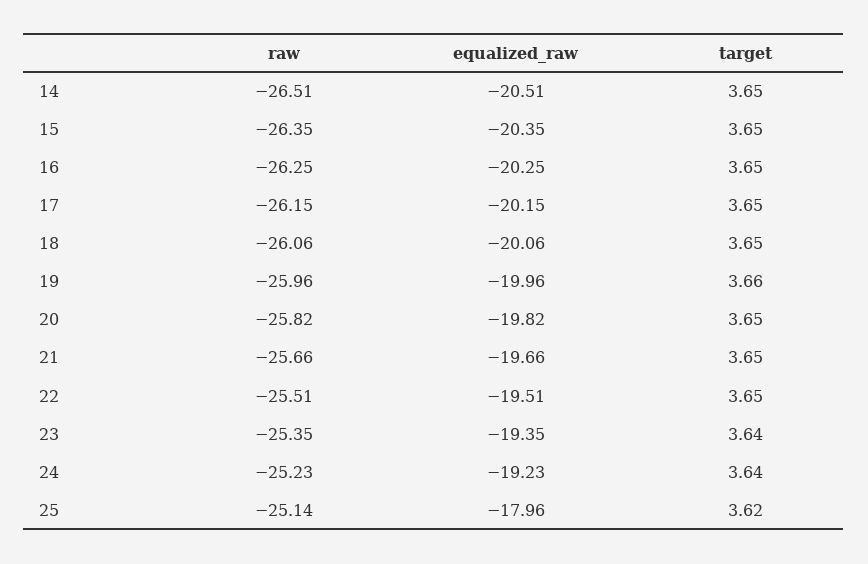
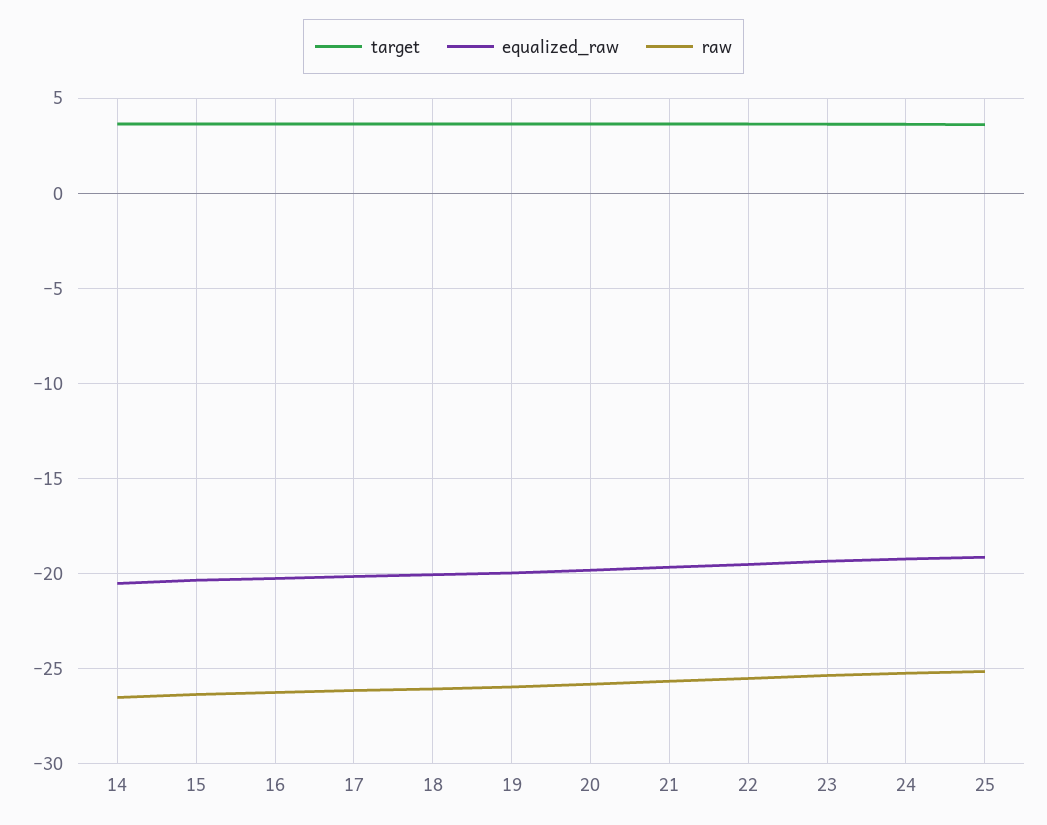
equalized_raw, 25: -17.96 -> -19

